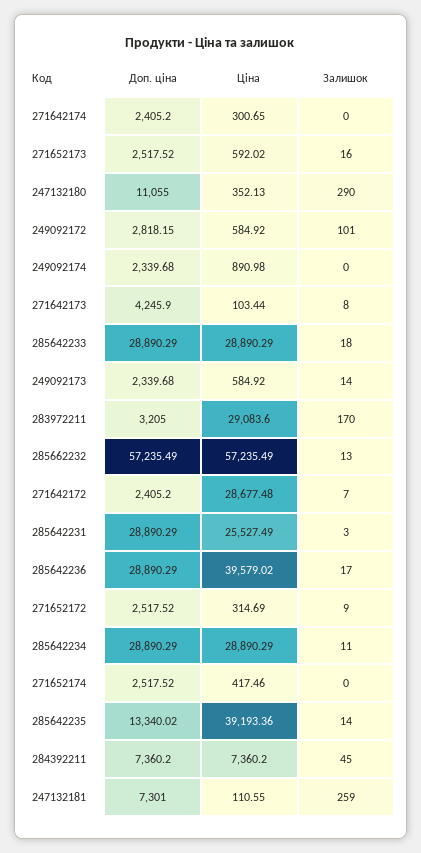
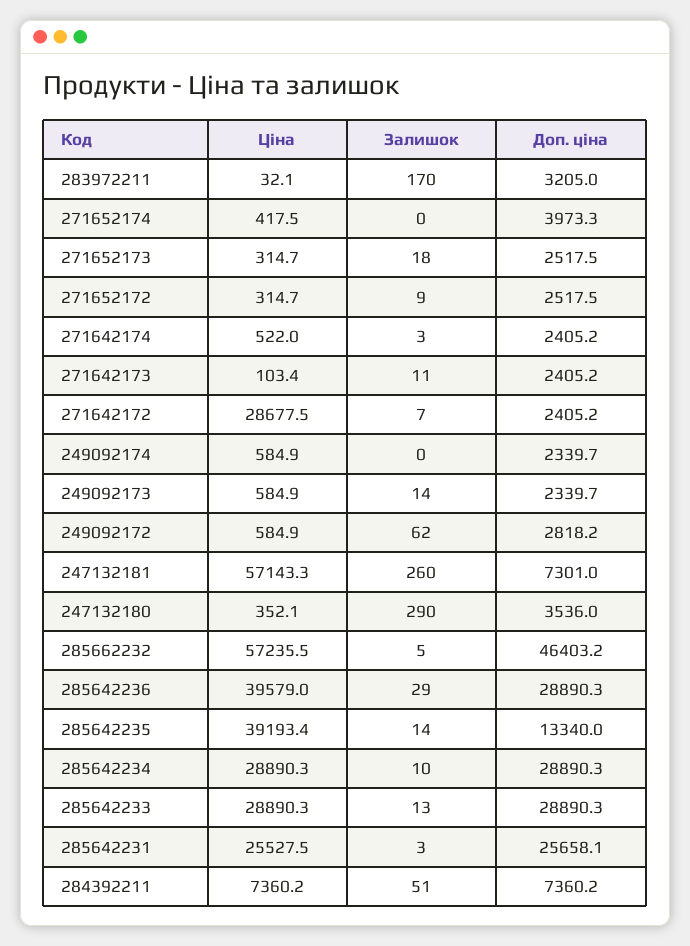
Ціна, 271642174: 300.65 -> 522
Залишок, 271642174: 0 -> 3
Ціна, 271652173: 592.02 -> 314.7
Залишок, 271652173: 16 -> 18
Доп. ціна, 247132180: 11055 -> 3536
Залишок, 249092172: 101 -> 62
Ціна, 249092174: 890.98 -> 584.9
Доп. ціна, 271642173: 4245.9 -> 2405.2
Залишок, 271642173: 8 -> 11
Залишок, 285642233: 18 -> 13
Ціна, 283972211: 29083.6 -> 32.1
Доп. ціна, 285662232: 57235.49 -> 46403.2
Залишок, 285662232: 13 -> 5
Доп. ціна, 285642231: 28890.29 -> 25658.1
Залишок, 285642236: 17 -> 29
Залишок, 285642234: 11 -> 10
Доп. ціна, 271652174: 2517.52 -> 3973.3
Залишок, 284392211: 45 -> 51
Ціна, 247132181: 110.55 -> 57143.3
Залишок, 247132181: 259 -> 260

